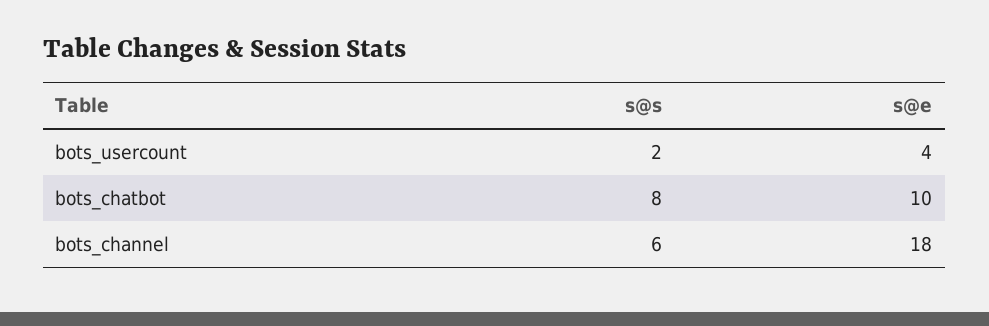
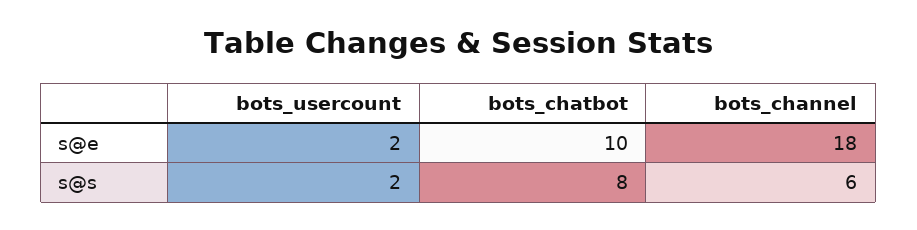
s@e, bots_usercount: 4 -> 2

